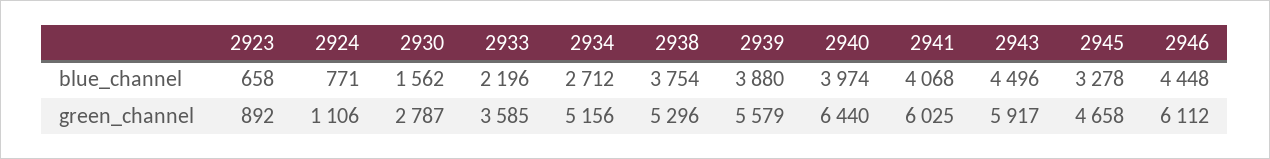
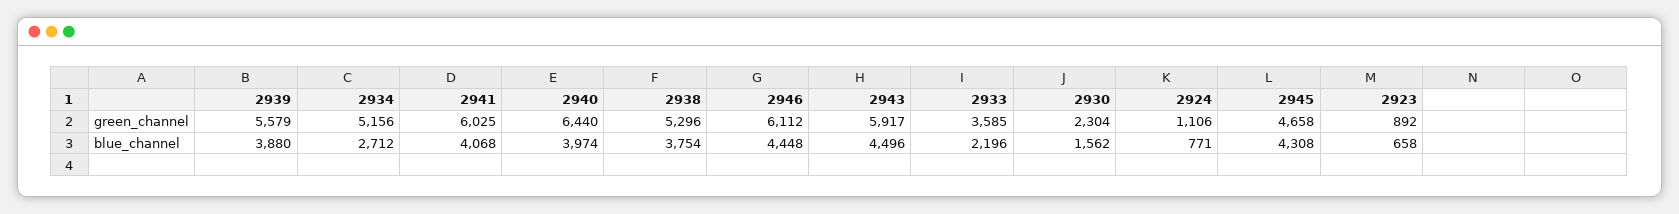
2945, blue_channel: 3278 -> 4308
2930, green_channel: 2787 -> 2304

